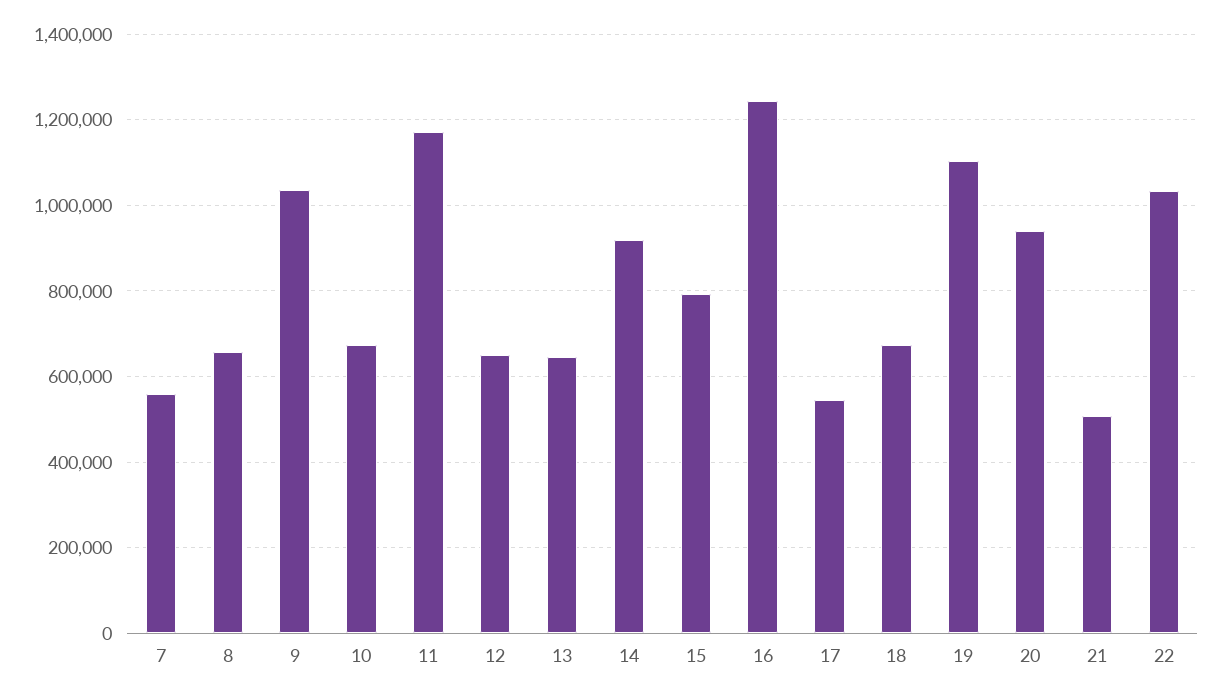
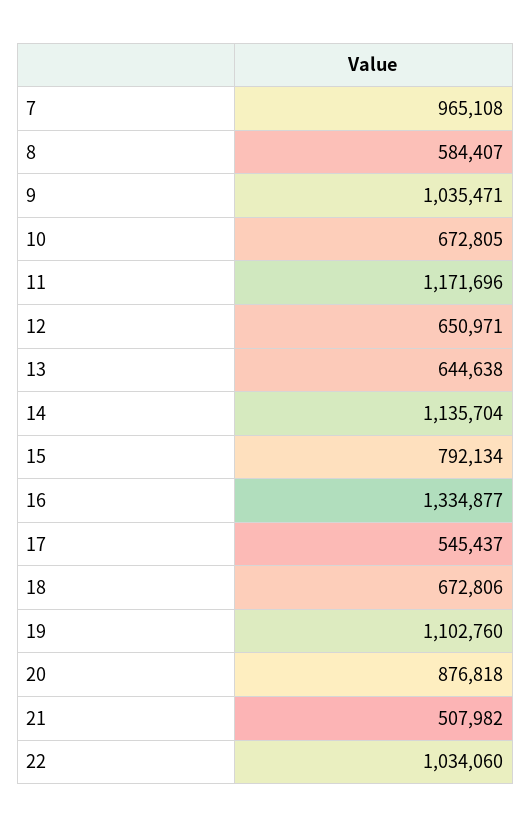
7: 560000 -> 965108
8: 660000 -> 584407
14: 920000 -> 1135704
16: 1240000 -> 1334877
20: 940000 -> 876818

